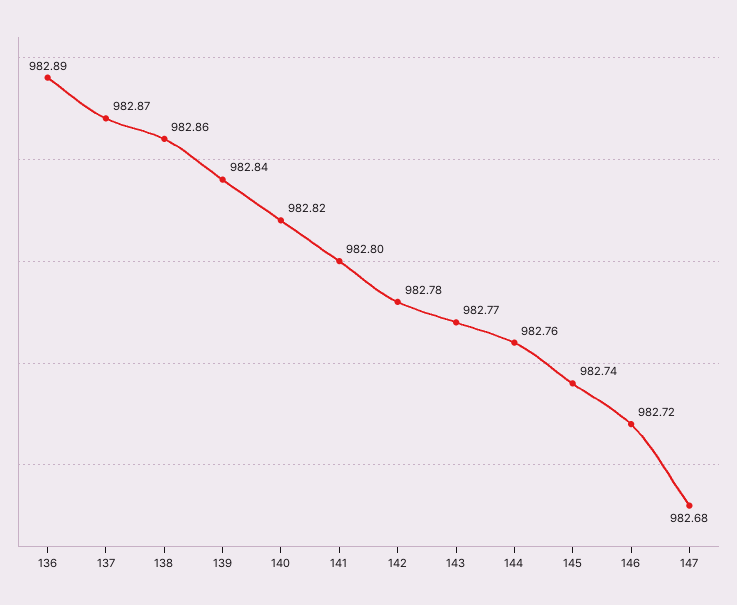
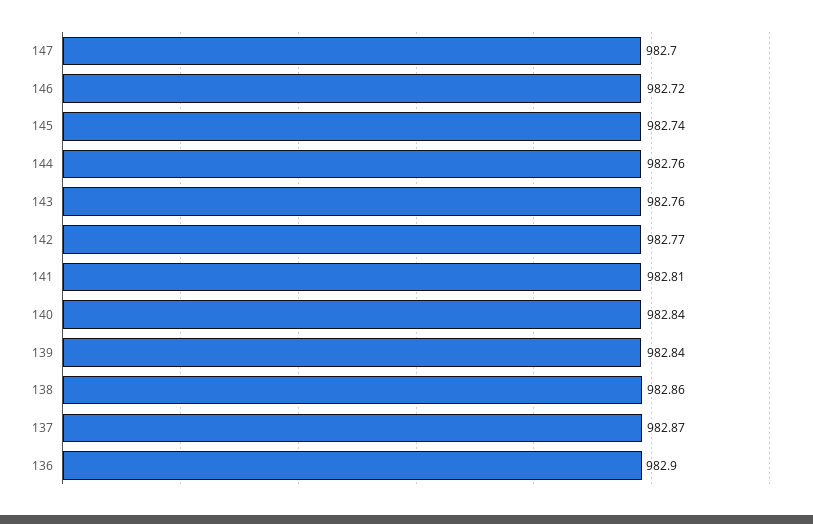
136: 982.89 -> 982.9
140: 982.82 -> 982.84
141: 982.8 -> 982.81
142: 982.78 -> 982.77
143: 982.77 -> 982.76
147: 982.68 -> 982.7

